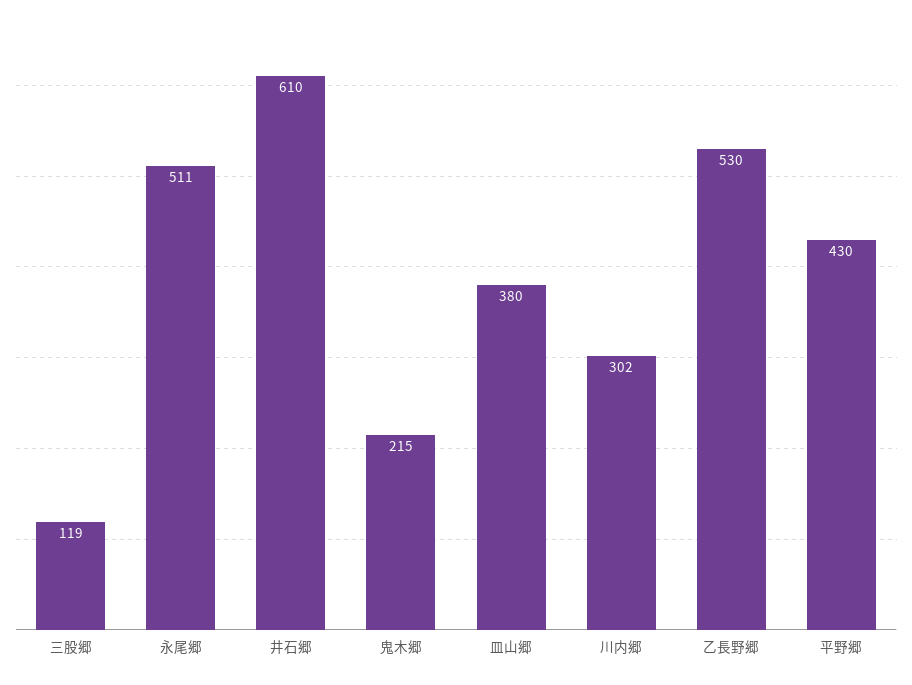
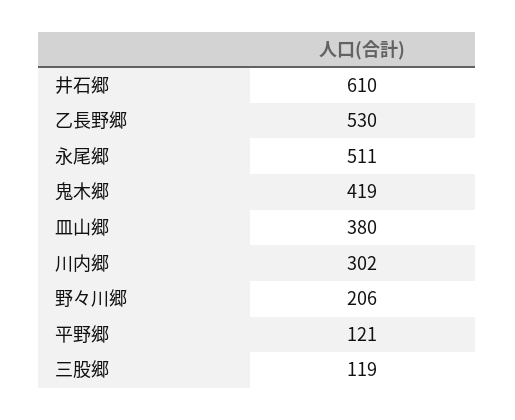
鬼木郷: 215 -> 419
平野郷: 430 -> 121
野々川郷: none -> 206

